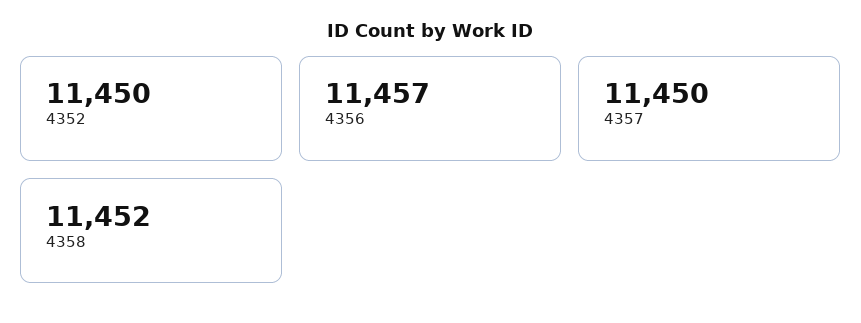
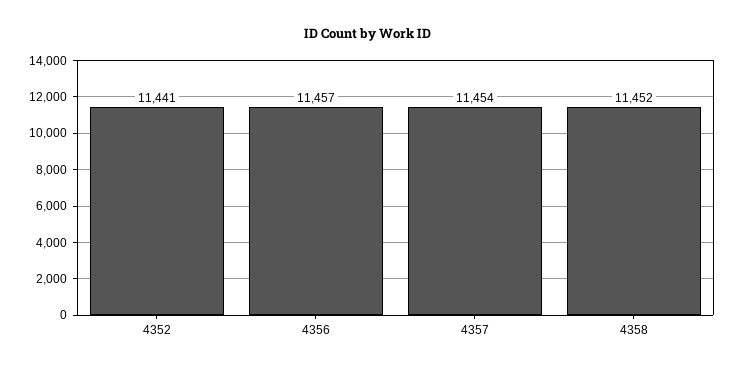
4352: 11450 -> 11441
4357: 11450 -> 11454

